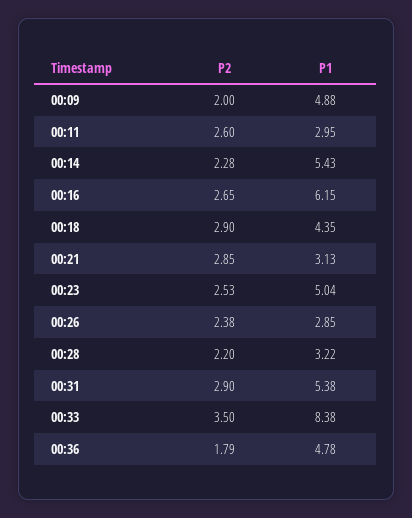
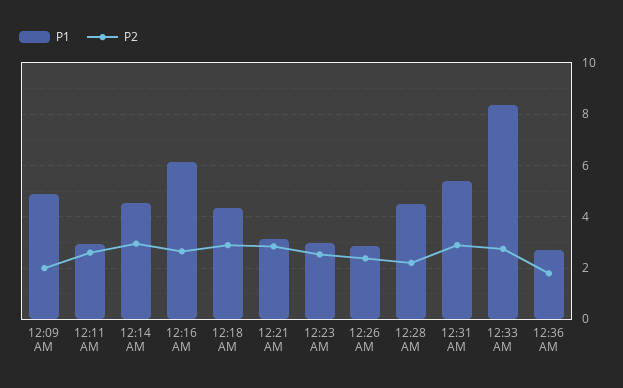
P2, 00:14: 2.28 -> 3
P1, 00:14: 5.43 -> 4.5
P1, 00:23: 5.04 -> 3
P1, 00:28: 3.22 -> 4.5
P2, 00:33: 3.5 -> 2.75
P1, 00:36: 4.78 -> 2.75

